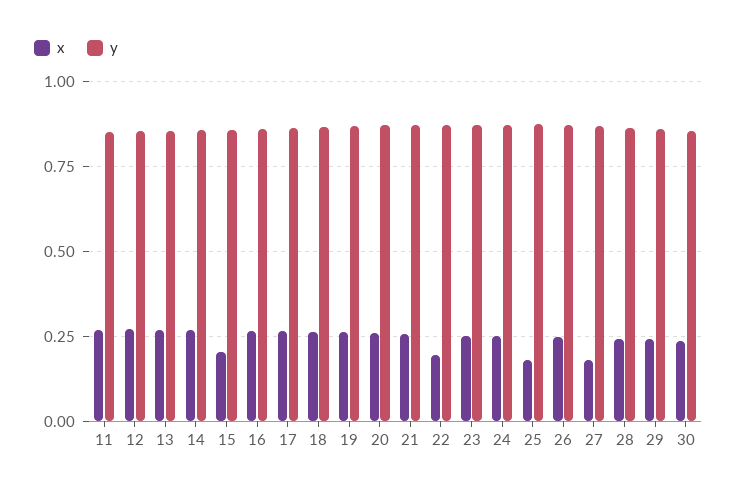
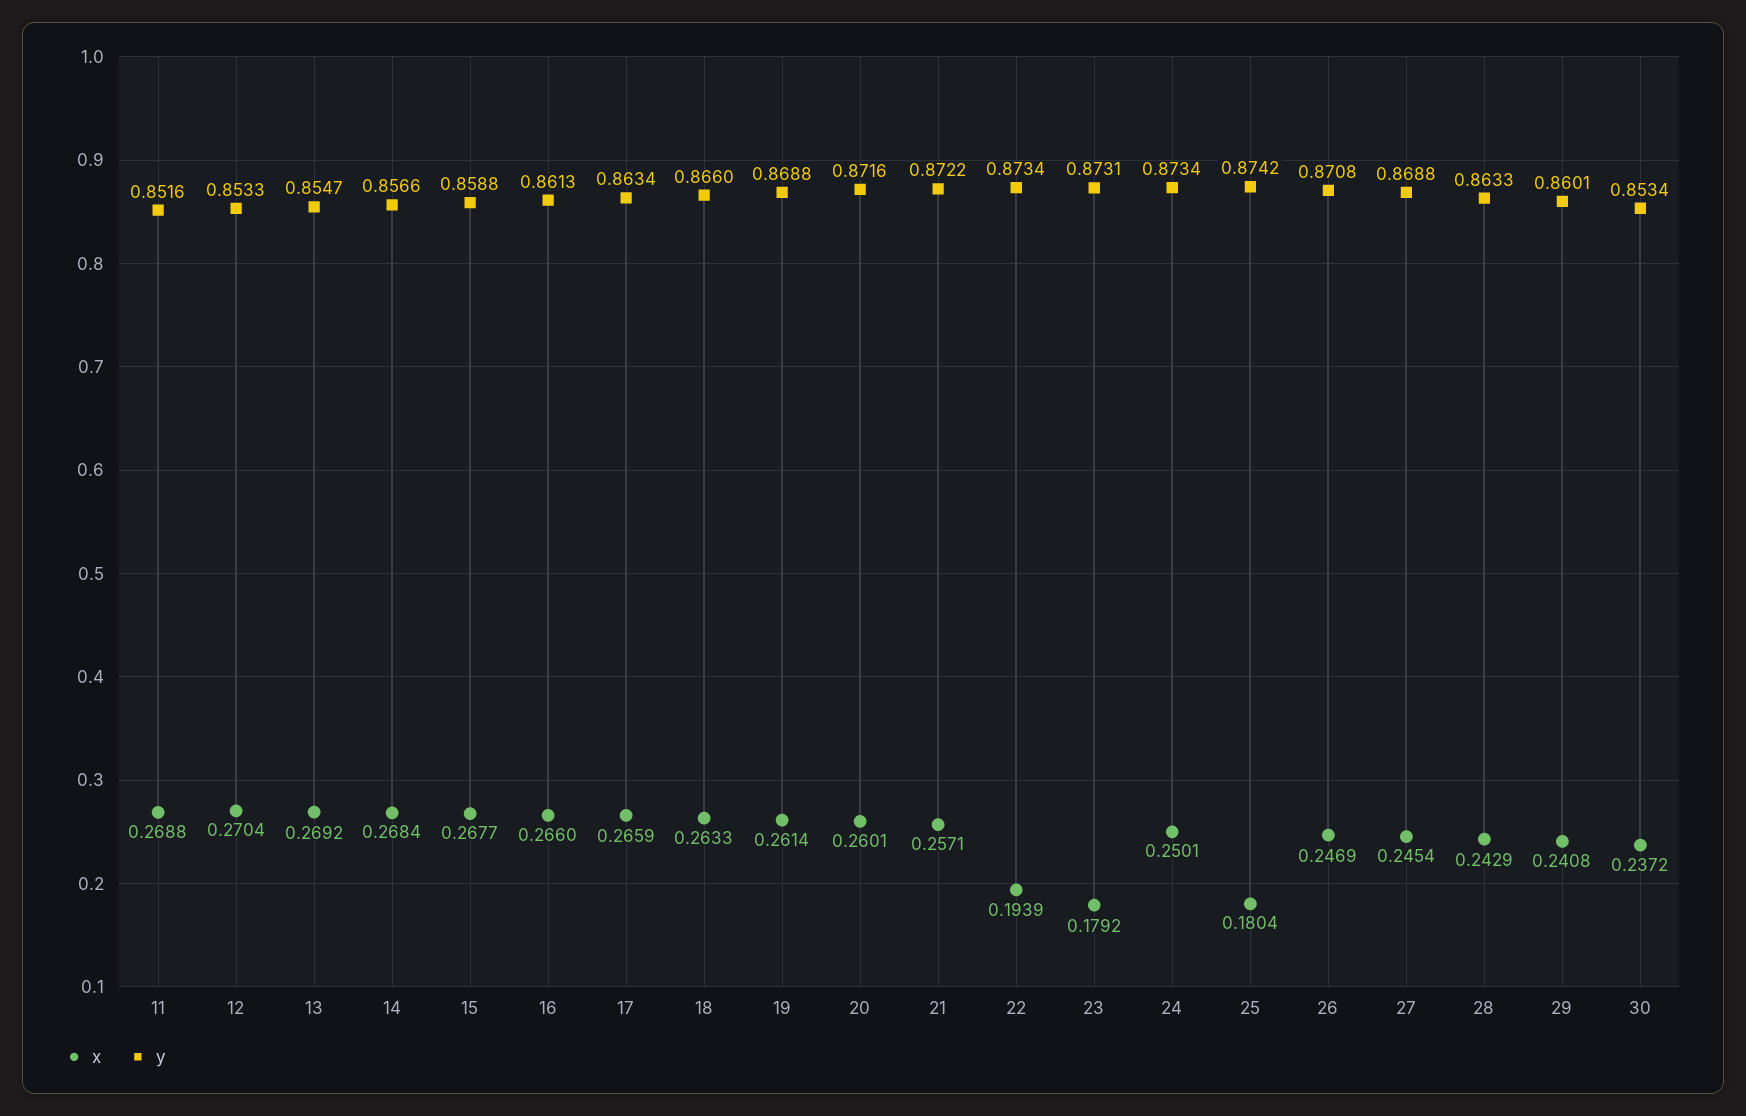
x, 15: 0.2 -> 0.2677
x, 23: 0.25 -> 0.1792
x, 27: 0.175 -> 0.2454

